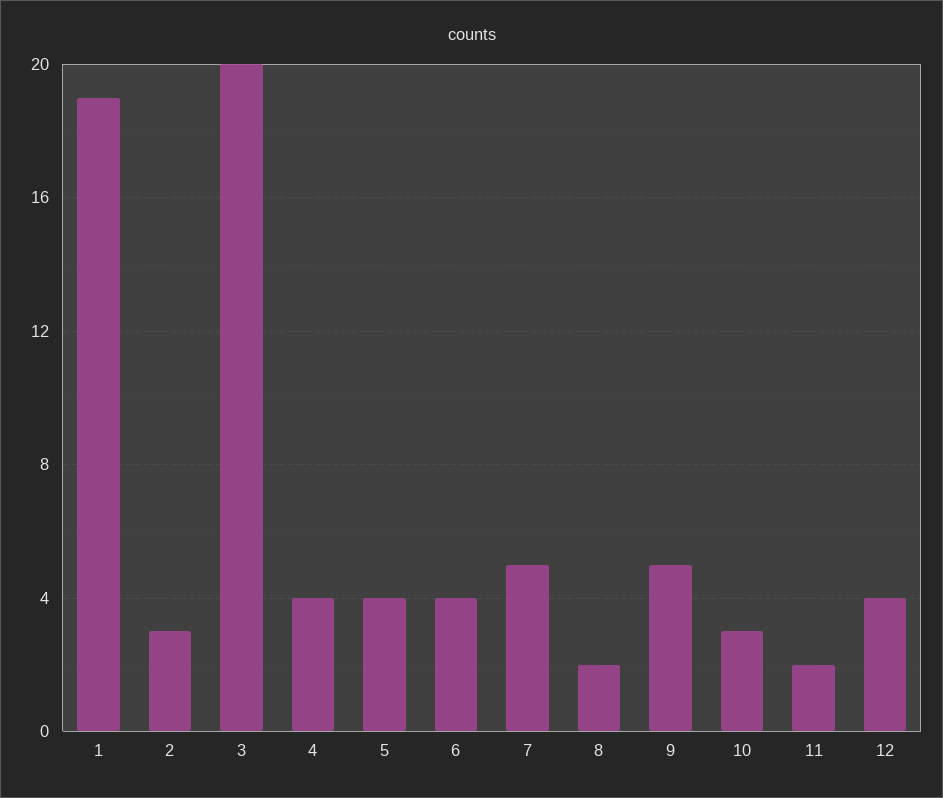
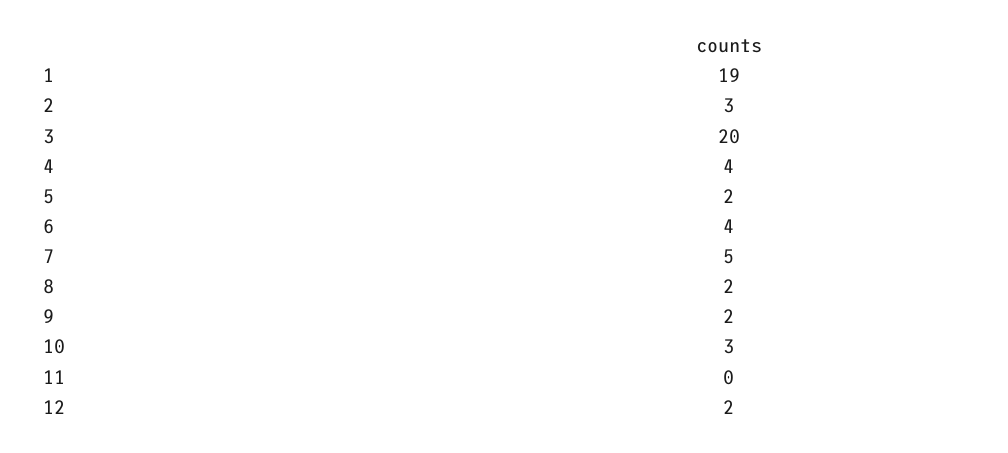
5: 4 -> 2
9: 5 -> 2
11: 2 -> 0
12: 4 -> 2

